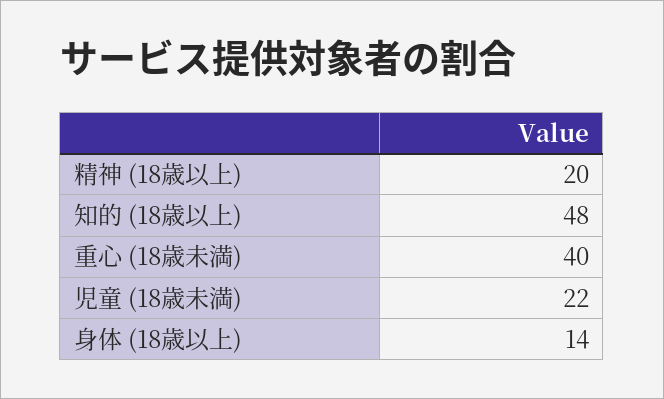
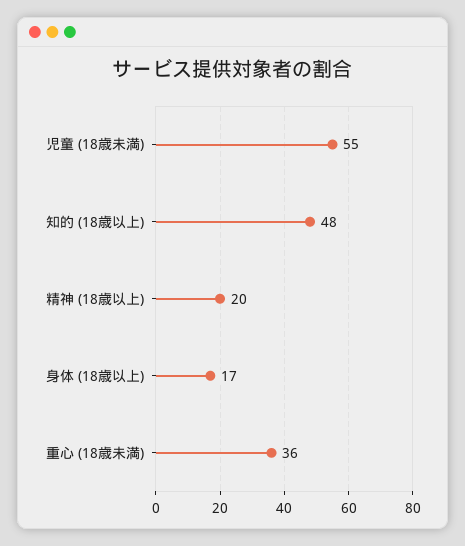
重心 (18歳未満): 40 -> 36
児童 (18歳未満): 22 -> 55
身体 (18歳以上): 14 -> 17

